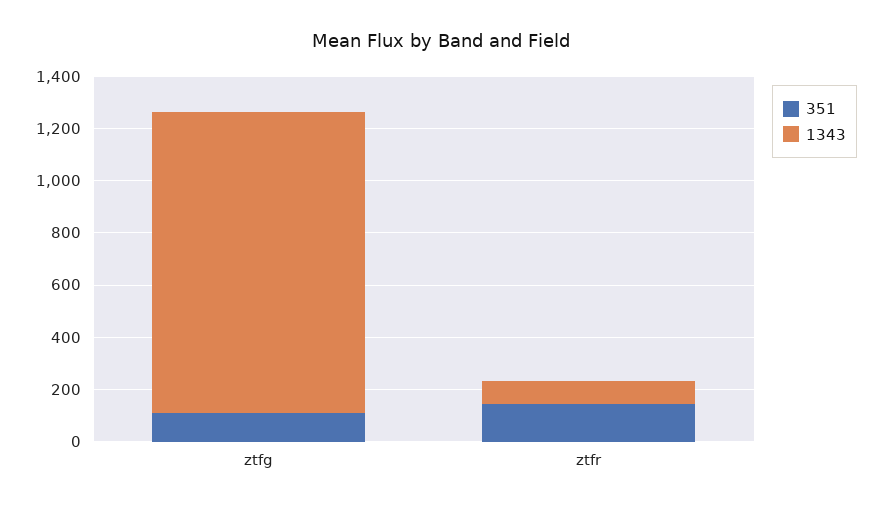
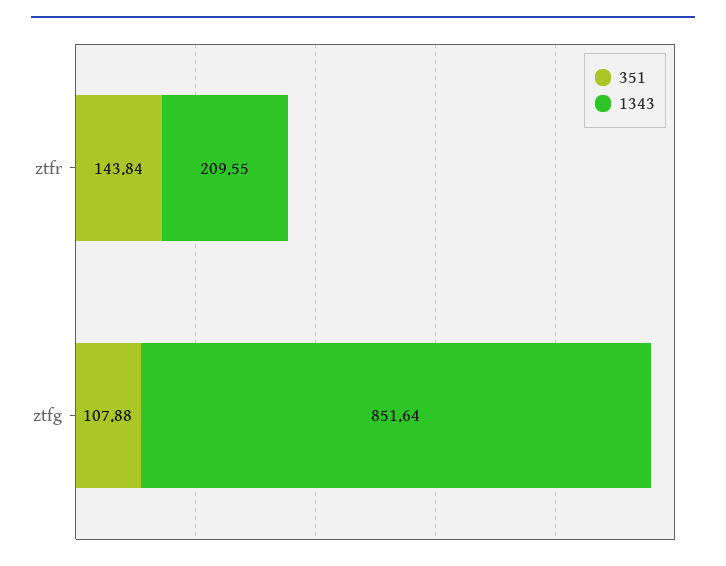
1343, ztfg: 1150 -> 851.64
1343, ztfr: 100 -> 209.55

